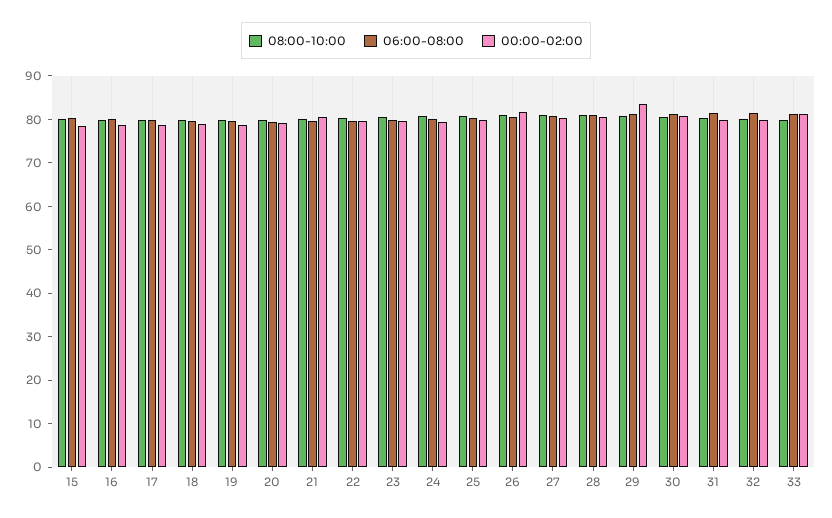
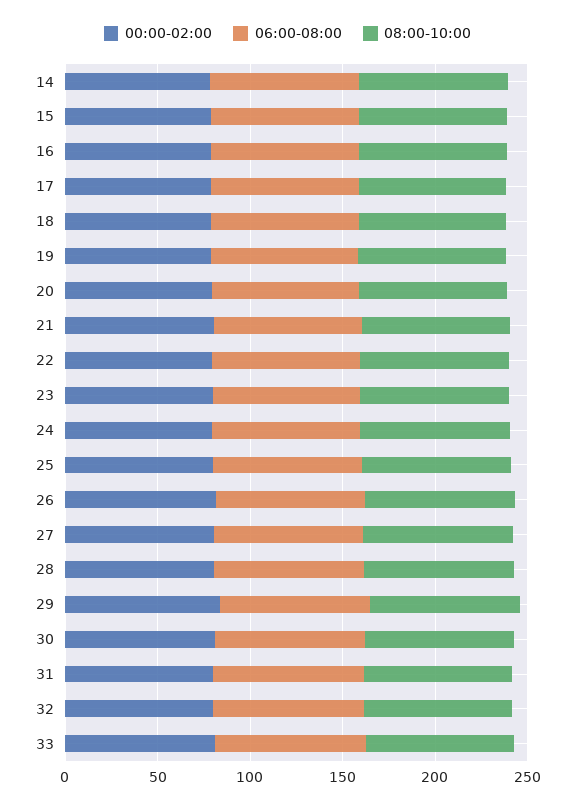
00:00-02:00, 14: none -> 80
06:00-08:00, 14: none -> 80
08:00-10:00, 14: none -> 80

